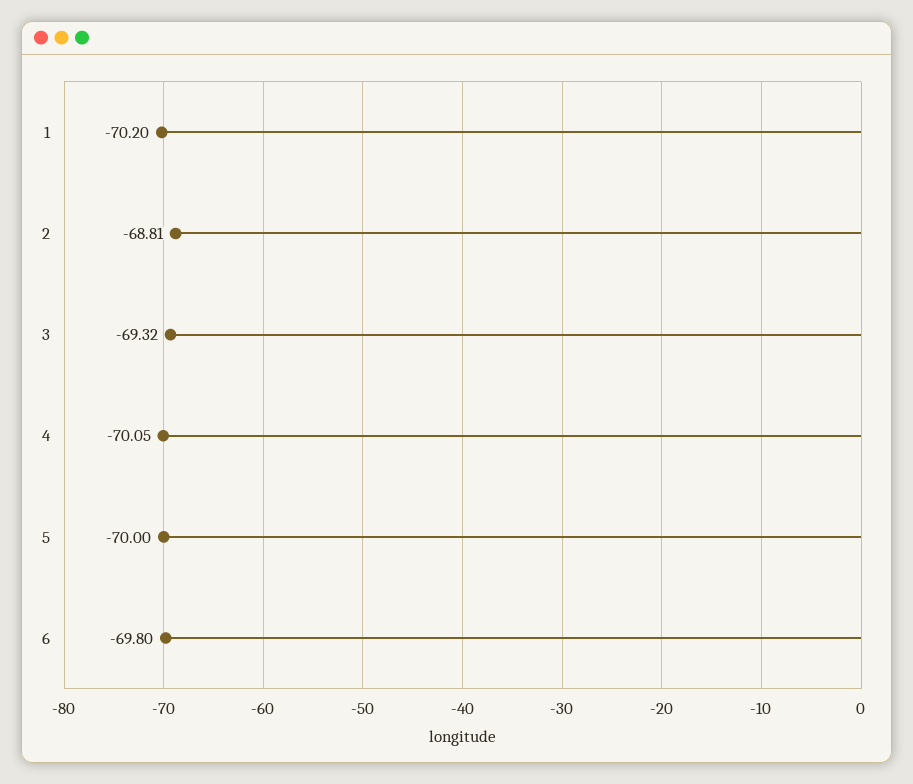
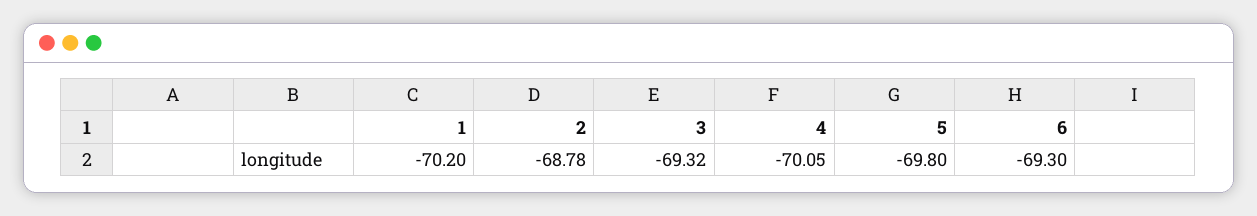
2: -68.81 -> -68.78
5: -70 -> -69.8
6: -69.8 -> -69.3

